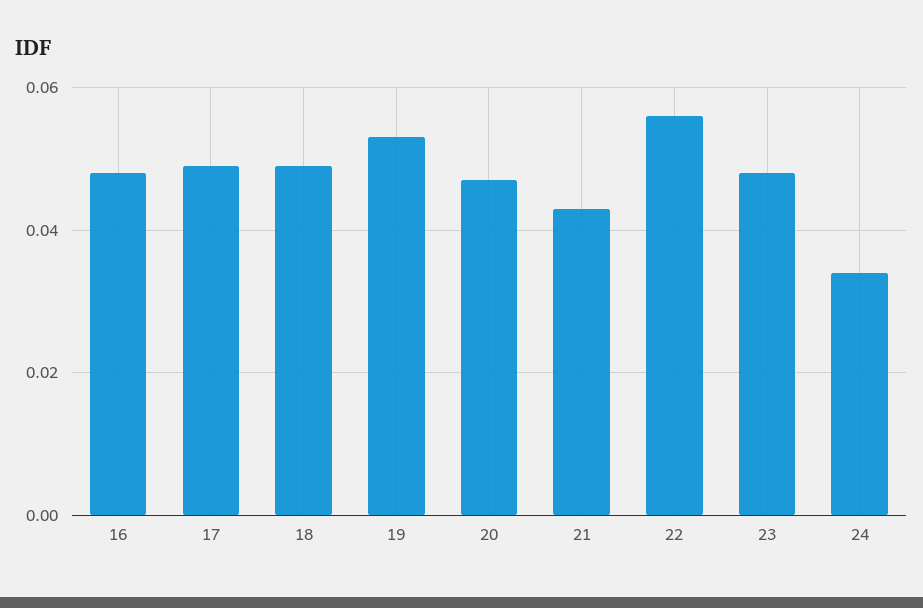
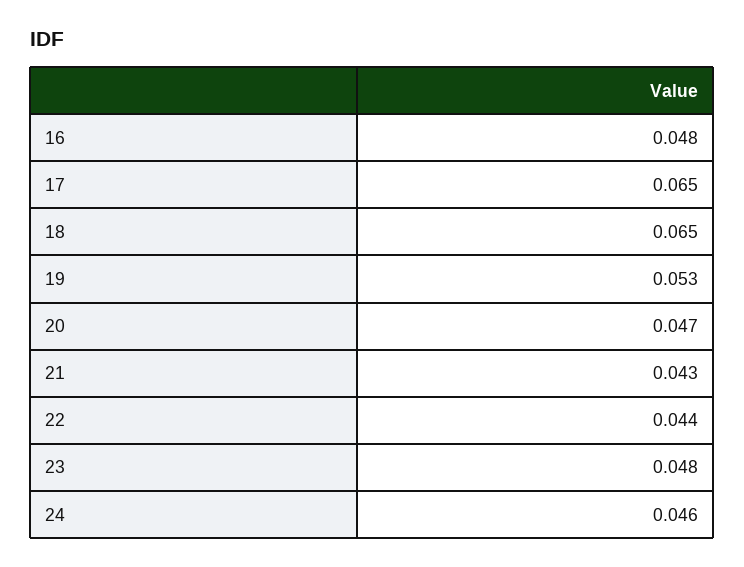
17: 0.05 -> 0.065
18: 0.05 -> 0.065
22: 0.055 -> 0.044
24: 0.035 -> 0.046

